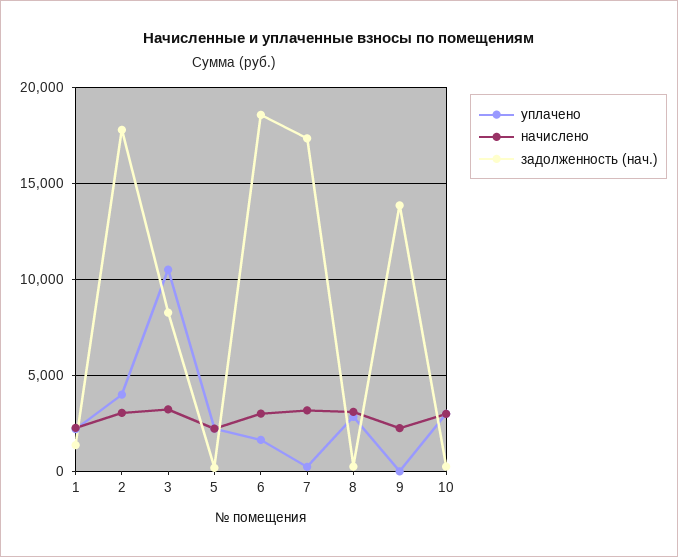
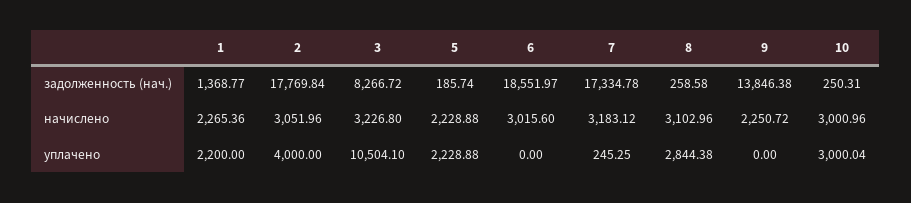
уплачено, 6: 1500 -> 0

